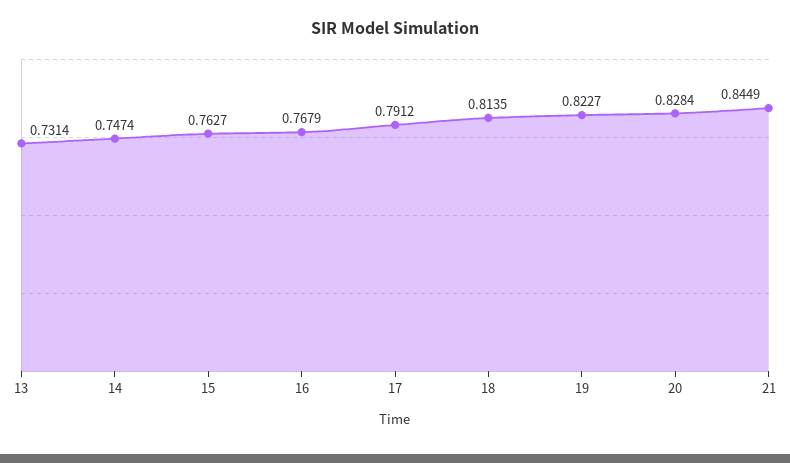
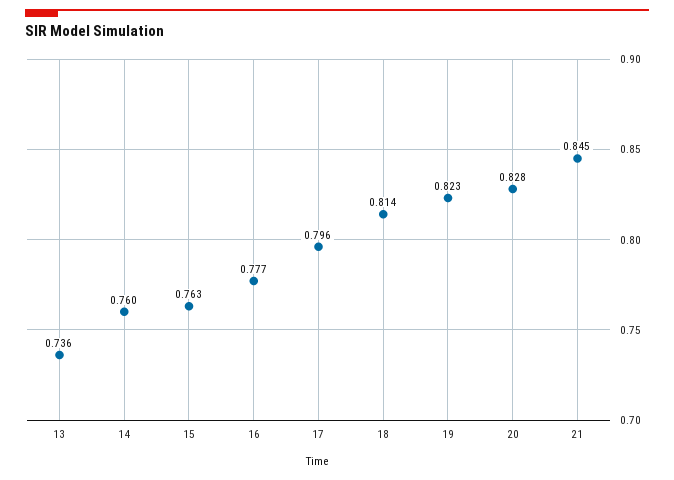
13: 0.7314 -> 0.736
14: 0.7474 -> 0.76
16: 0.7679 -> 0.777
17: 0.7912 -> 0.796

